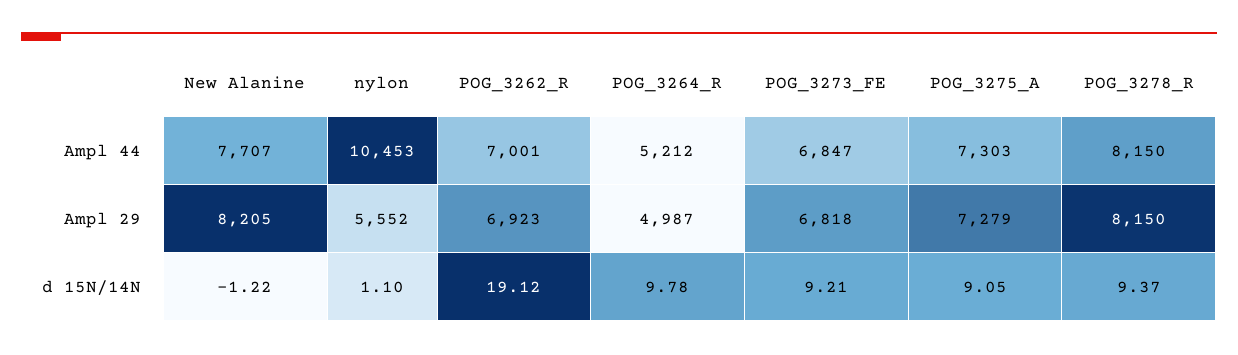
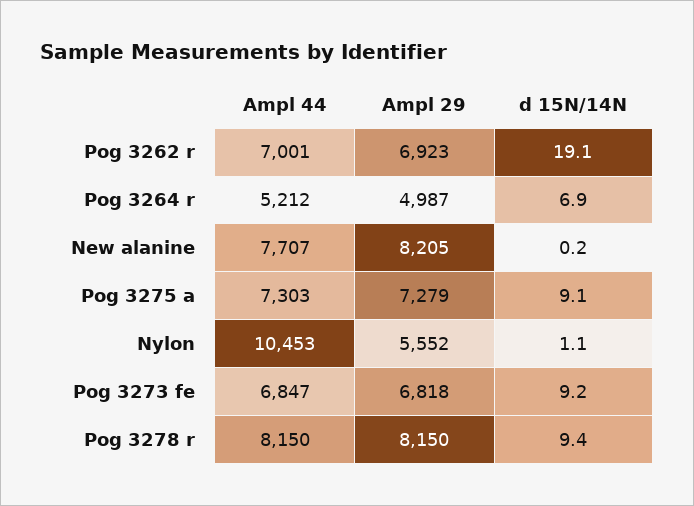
New Alanine, d 15N/14N: -1.22 -> 0.2
POG_3264_R, d 15N/14N: 9.78 -> 6.9

